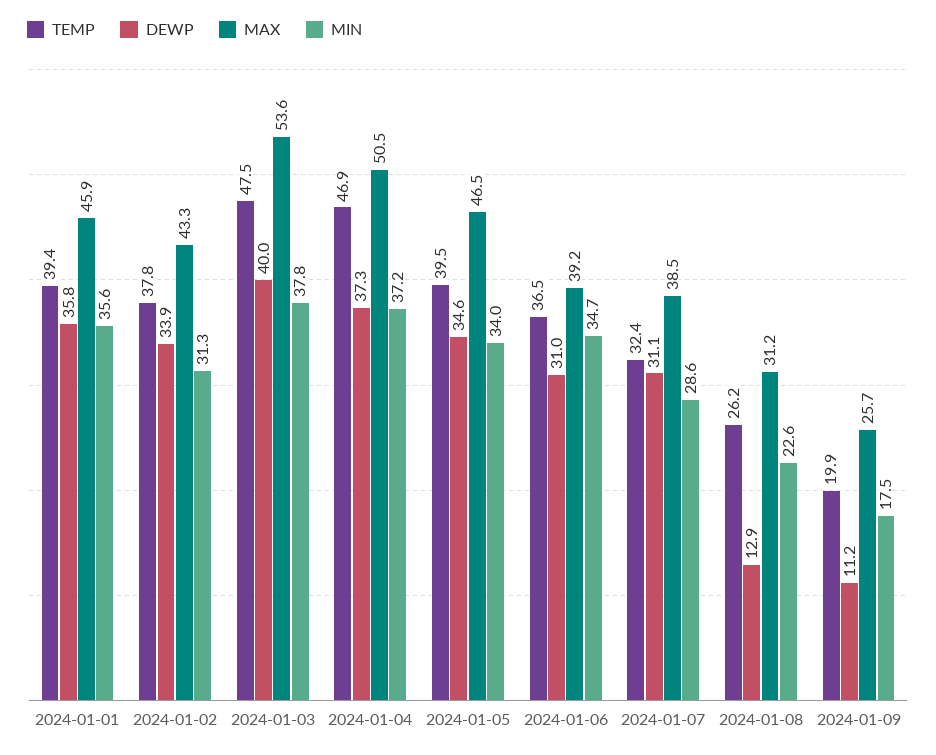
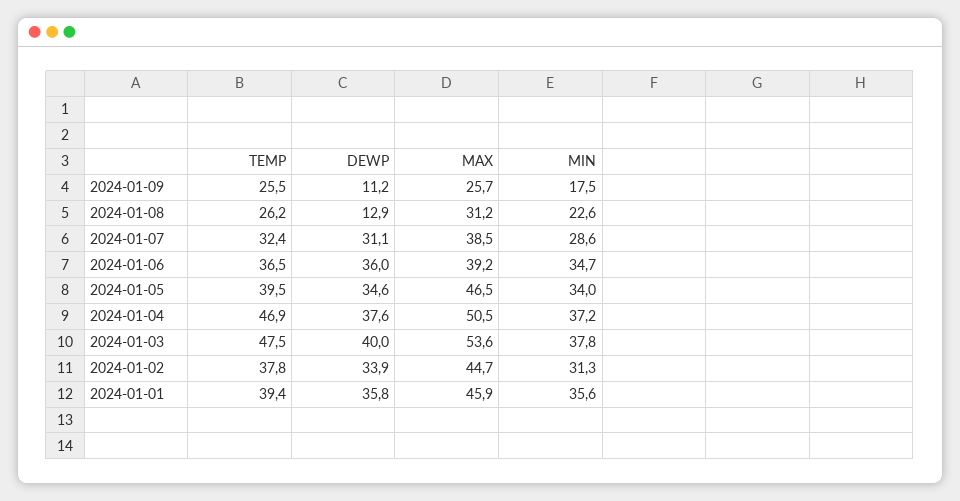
MAX, 2024-01-02: 43.3 -> 44.7
DEWP, 2024-01-04: 37.3 -> 37.6
DEWP, 2024-01-06: 31 -> 36
TEMP, 2024-01-09: 19.9 -> 25.5

